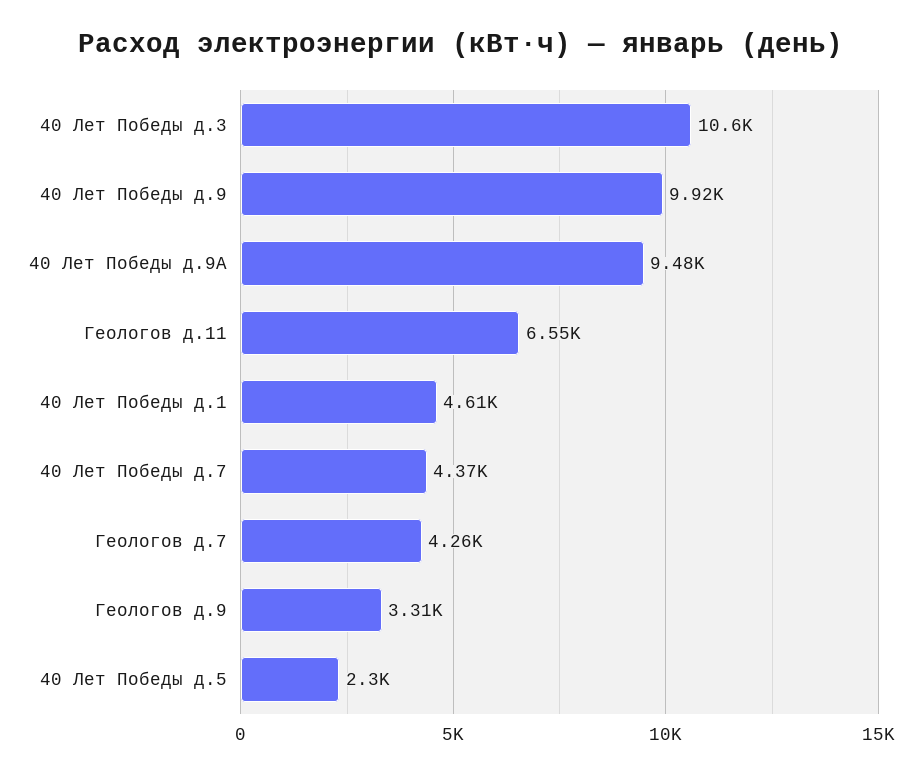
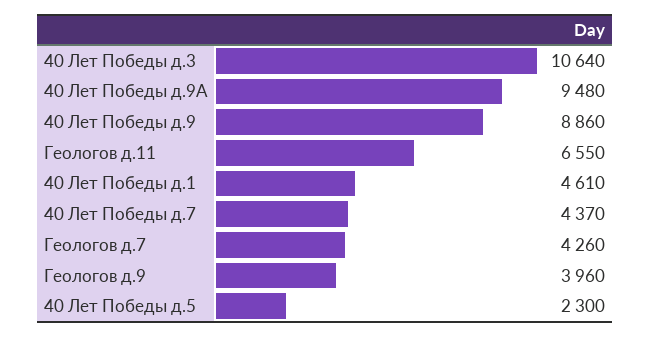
40 Лет Победы д.9: 9920 -> 8860
Геологов д.9: 3310 -> 3960

